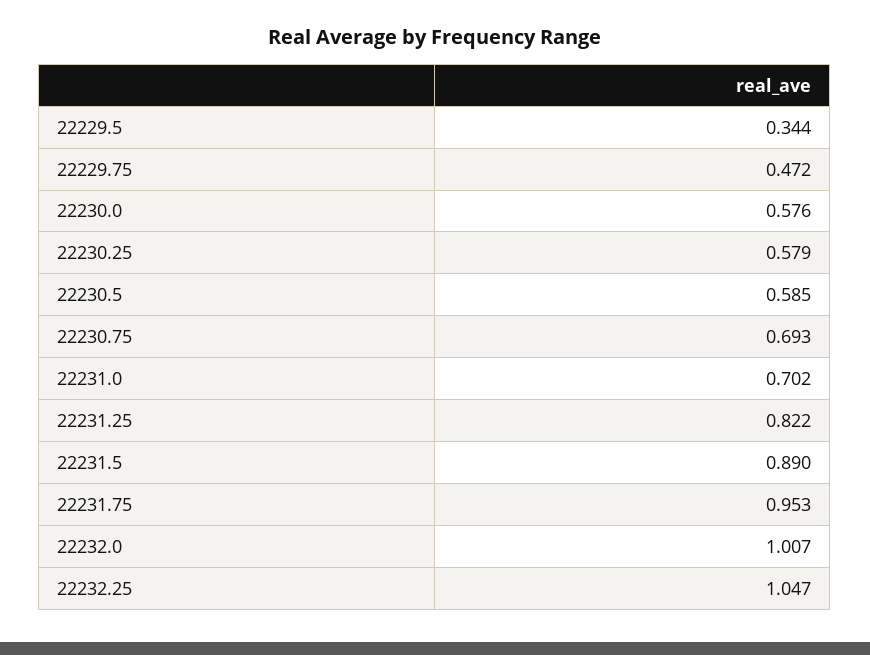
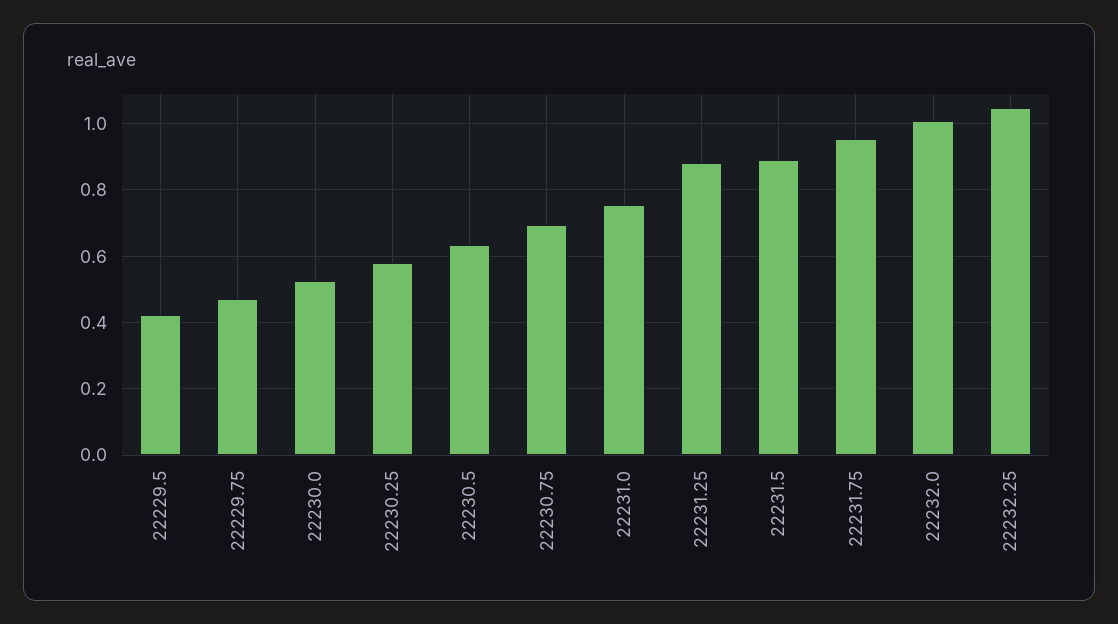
22229.5: 0.344 -> 0.42
22230.0: 0.576 -> 0.52
22230.5: 0.585 -> 0.64
22231.0: 0.702 -> 0.76
22231.25: 0.822 -> 0.88

